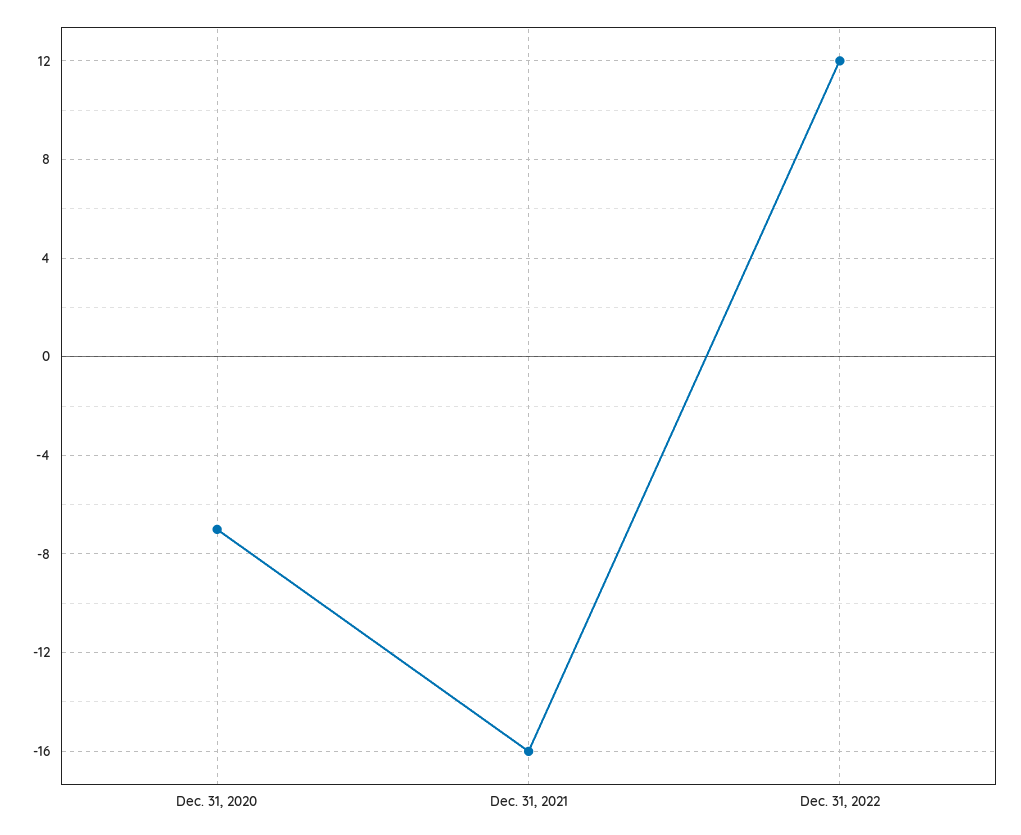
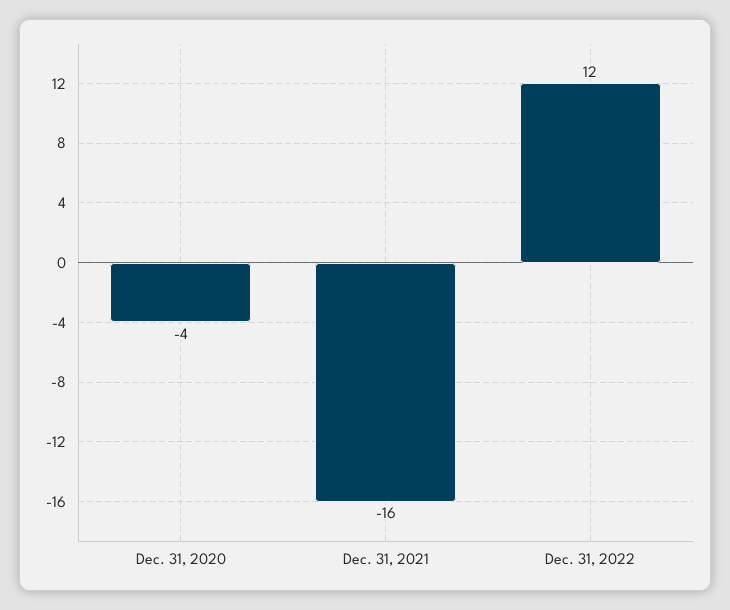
Dec. 31, 2020: -7 -> -4

